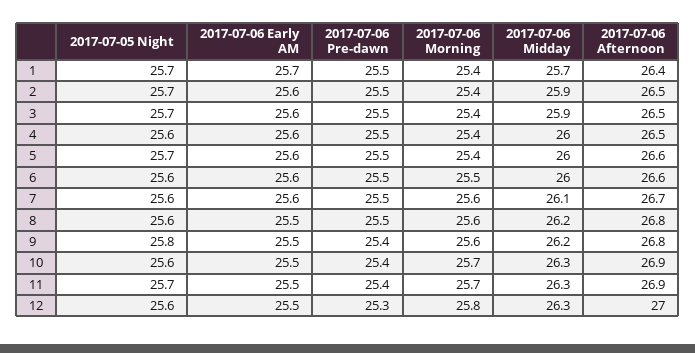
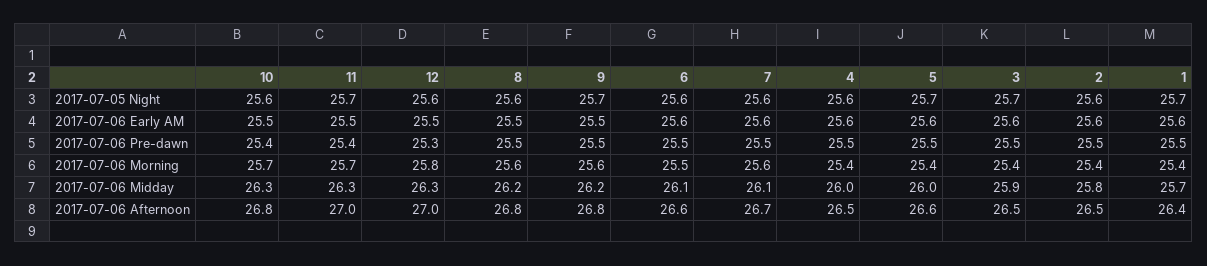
2017-07-06 Early AM, 1: 25.7 -> 25.6
2017-07-05 Night, 2: 25.7 -> 25.6
2017-07-06 Midday, 2: 25.9 -> 25.8
2017-07-06 Midday, 6: 26 -> 26.1
2017-07-05 Night, 9: 25.8 -> 25.7
2017-07-06 Pre-dawn, 9: 25.4 -> 25.5
2017-07-06 Afternoon, 10: 26.9 -> 26.8
2017-07-06 Afternoon, 11: 26.9 -> 27

